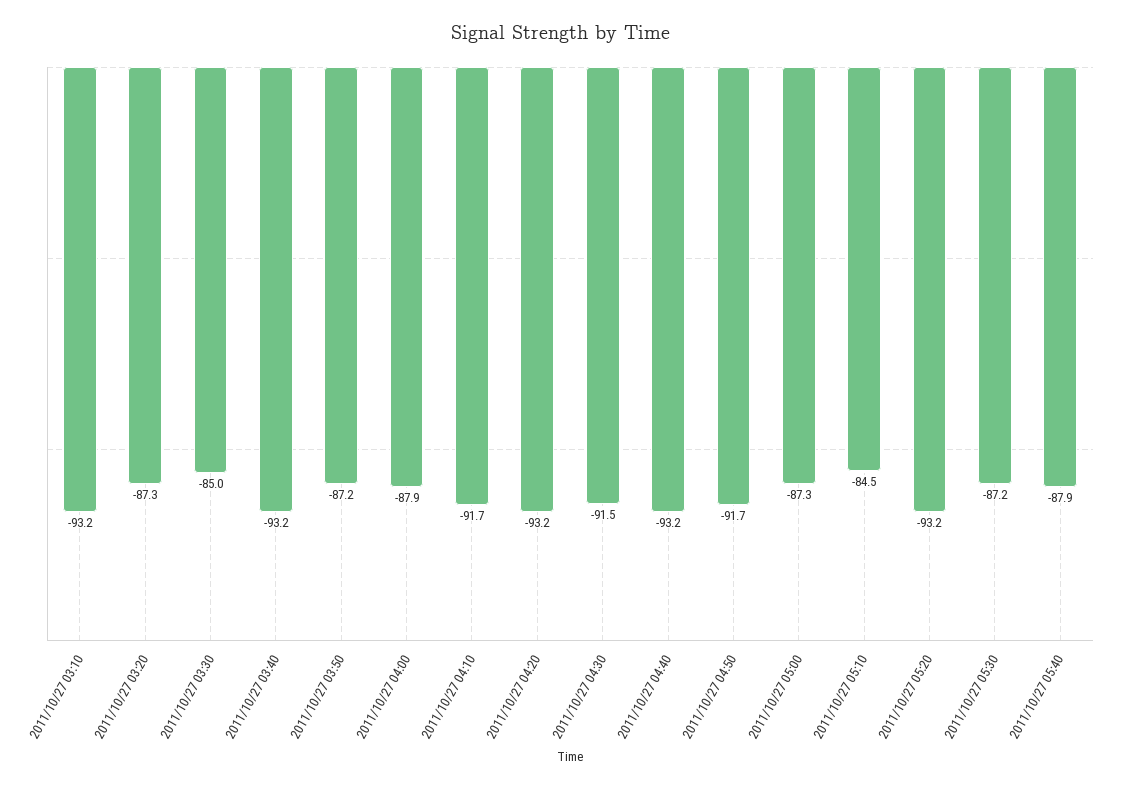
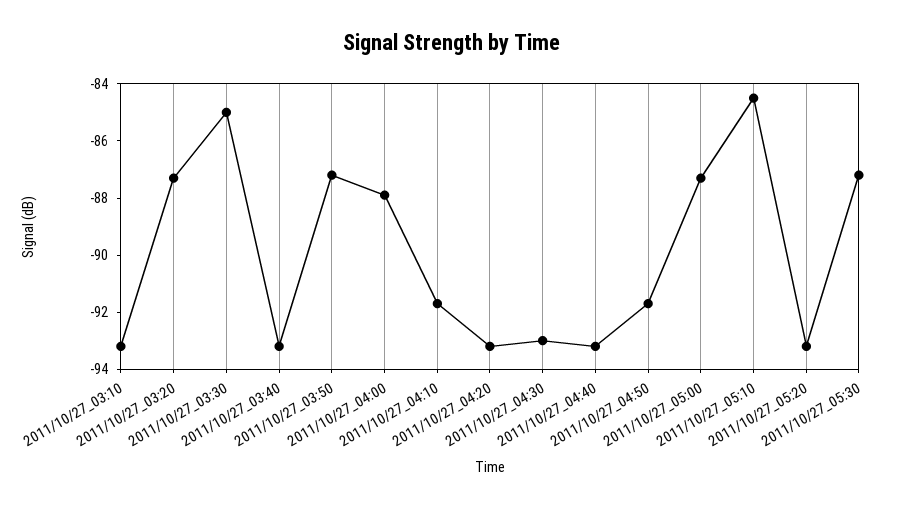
2011/10/27 04:30: -91.5 -> -93
2011/10/27 05:40: -87.9 -> none

